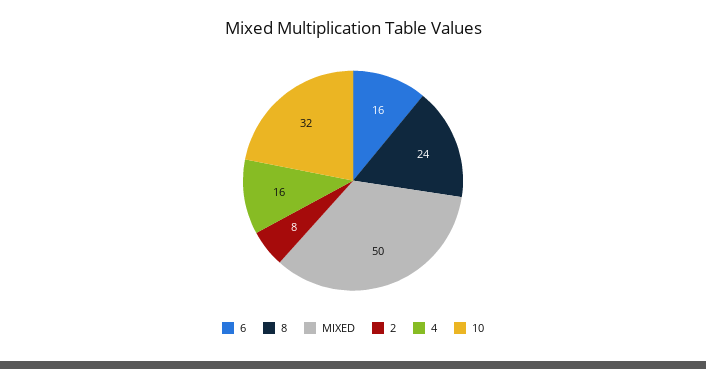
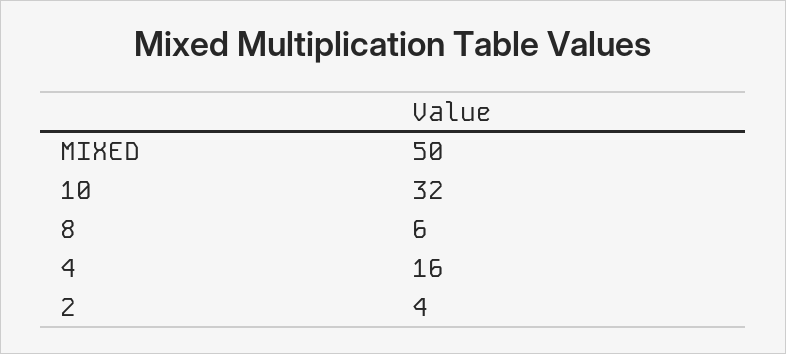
6: 16 -> none
8: 24 -> 6
2: 8 -> 4

